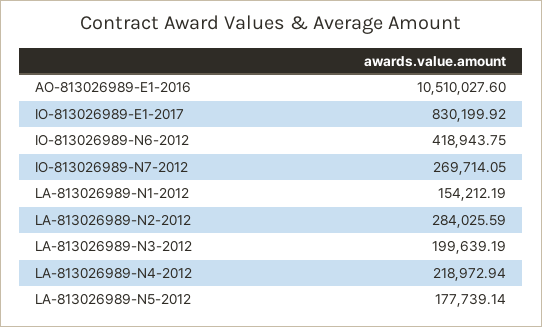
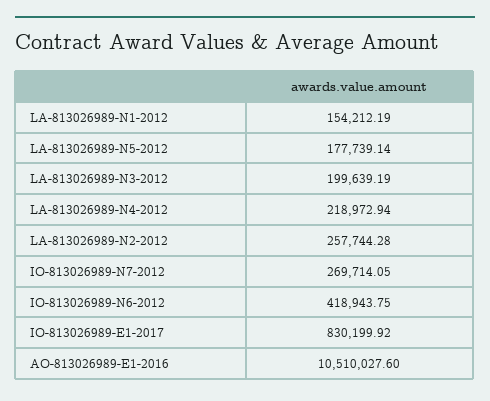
LA-813026989-N2-2012: 284025.59 -> 257744.28

